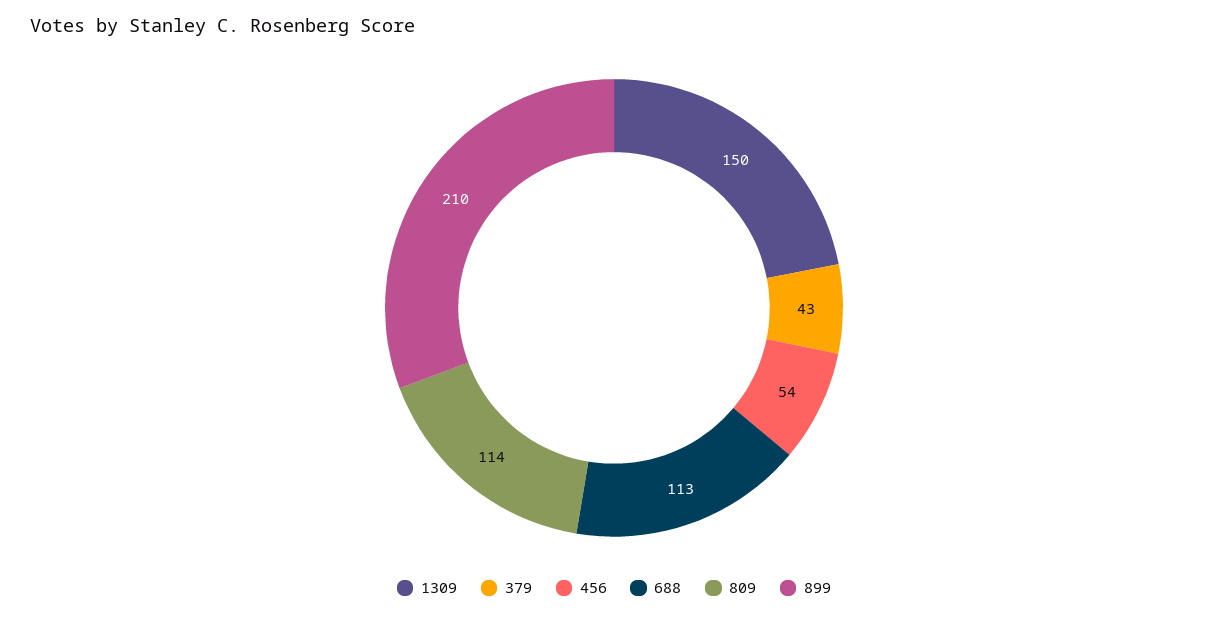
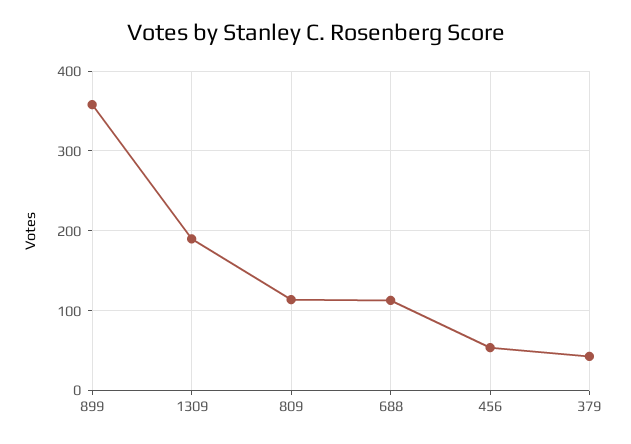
1309: 150 -> 190
899: 210 -> 360

